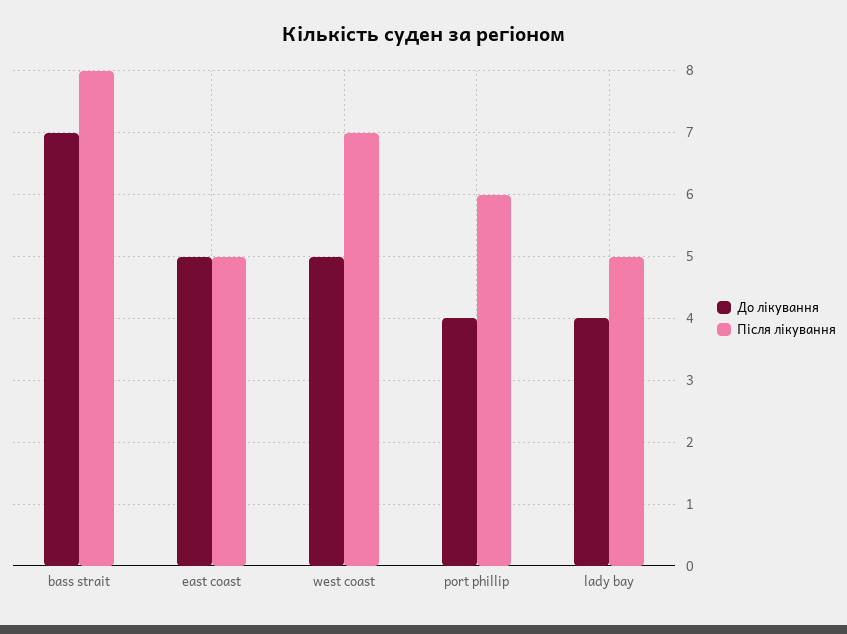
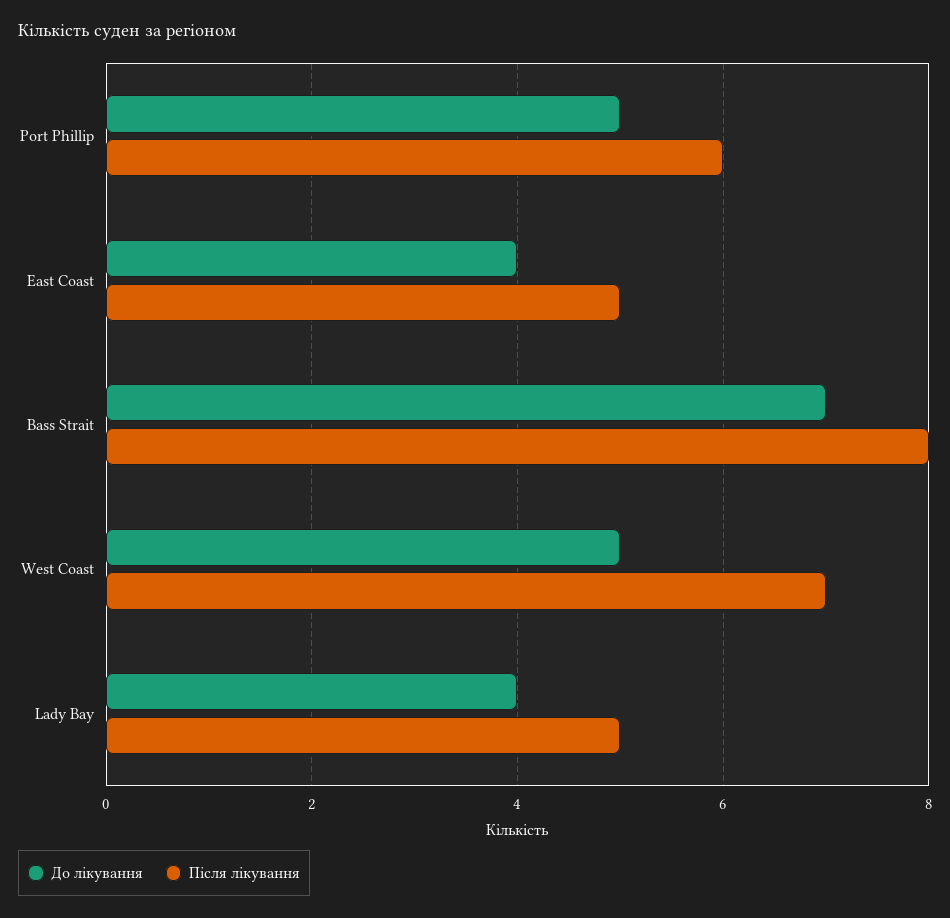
До лікування, east coast: 5 -> 4
До лікування, port phillip: 4 -> 5

